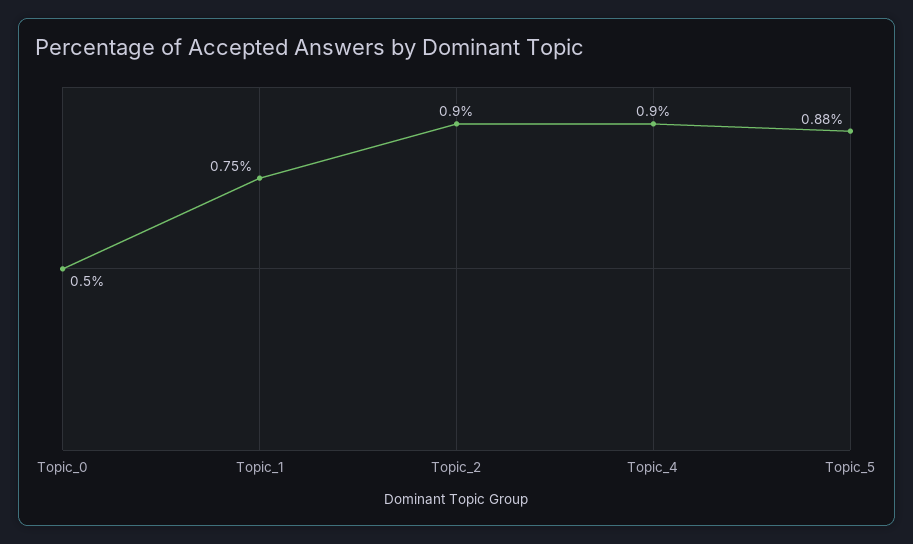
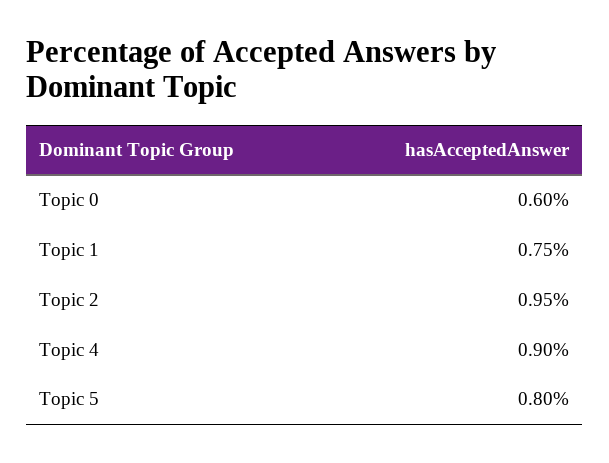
Topic_0: 0.5 -> 0.6
Topic_2: 0.9 -> 0.95
Topic_5: 0.88 -> 0.8

